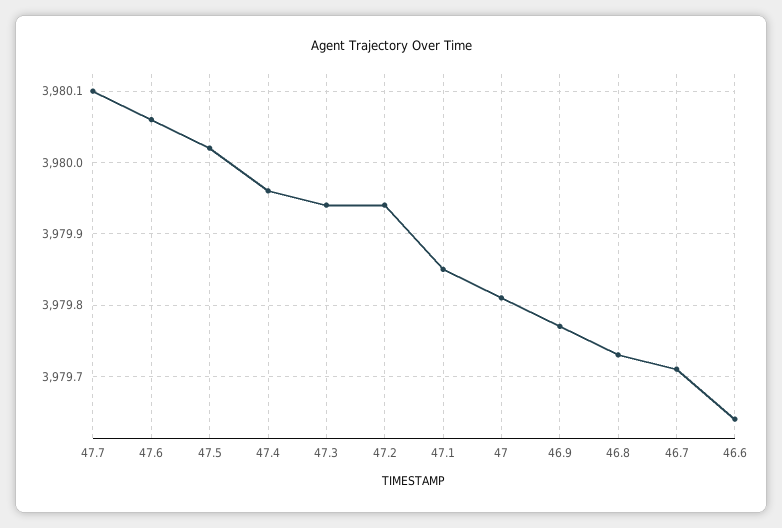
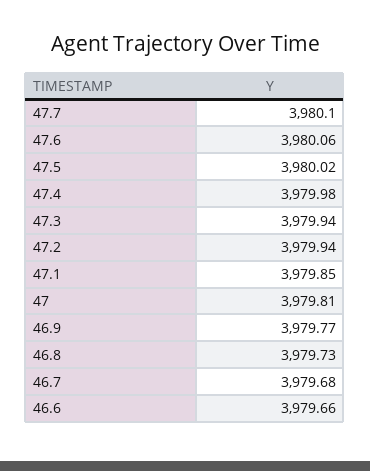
47.4: 3979.96 -> 3979.98
46.7: 3979.71 -> 3979.68
46.6: 3979.64 -> 3979.66

